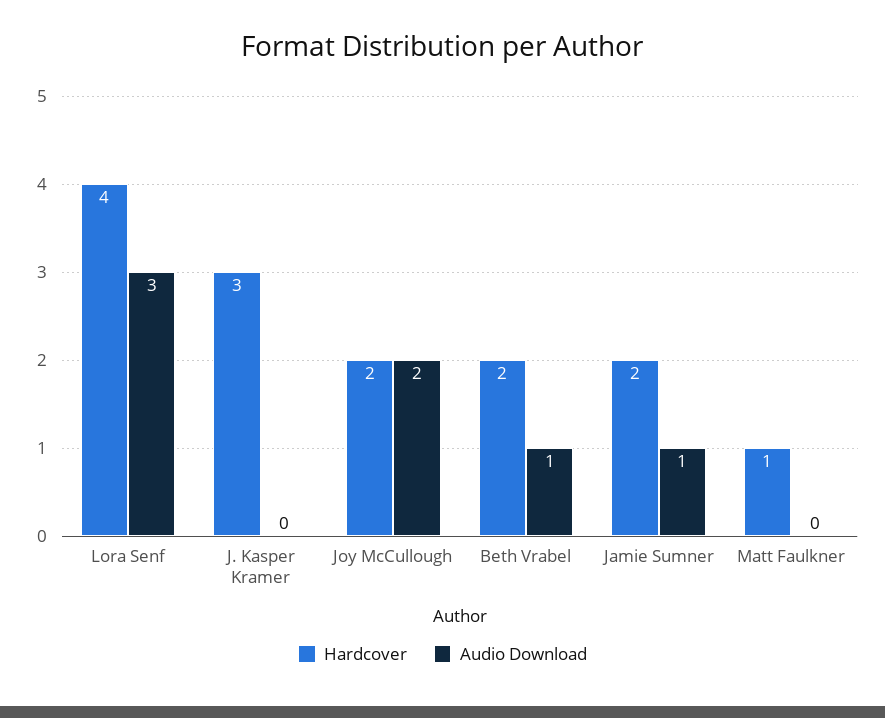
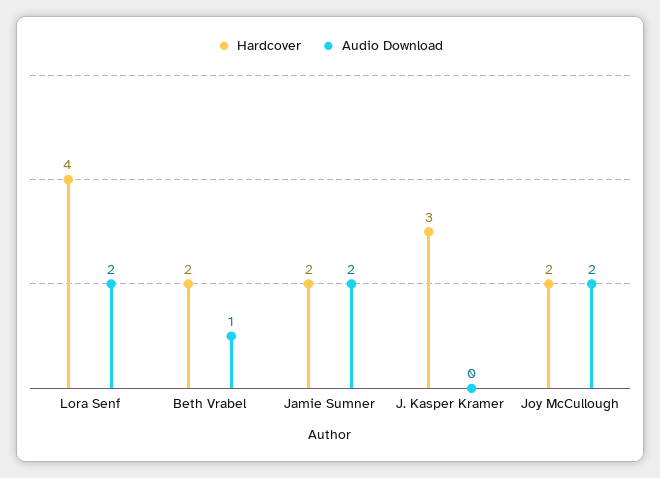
Audio Download, Lora Senf: 3 -> 2
Audio Download, Jamie Sumner: 1 -> 2
Hardcover, Matt Faulkner: 1 -> none
Audio Download, Matt Faulkner: 0 -> none

